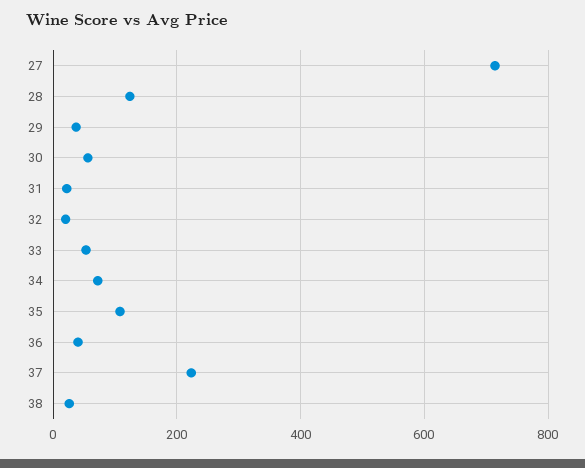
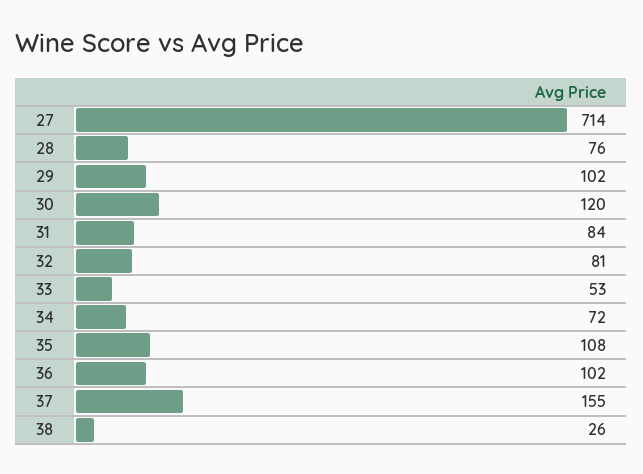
28: 120 -> 76
29: 40 -> 102
30: 60 -> 120
31: 20 -> 84
32: 20 -> 81
36: 40 -> 102
37: 220 -> 155

